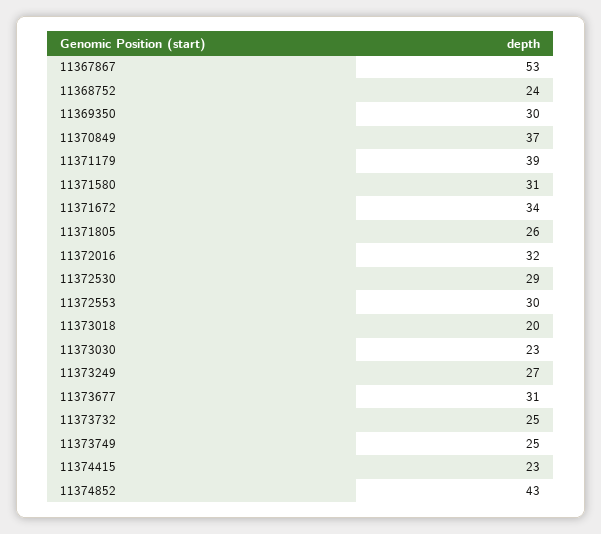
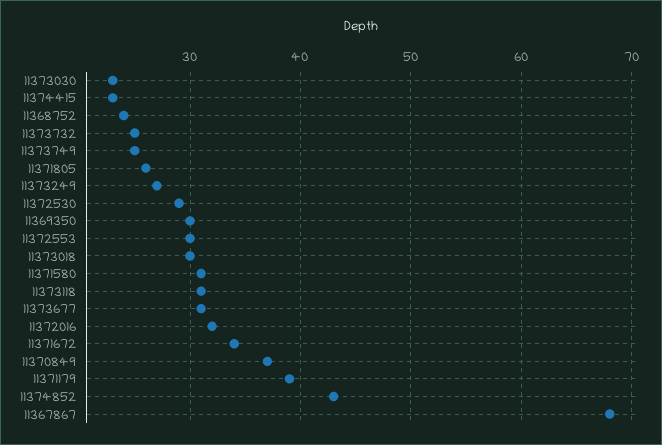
11367867: 53 -> 68
11373018: 20 -> 30
11373118: none -> 31

